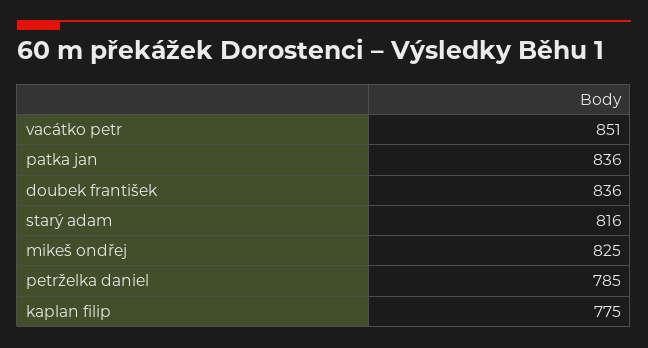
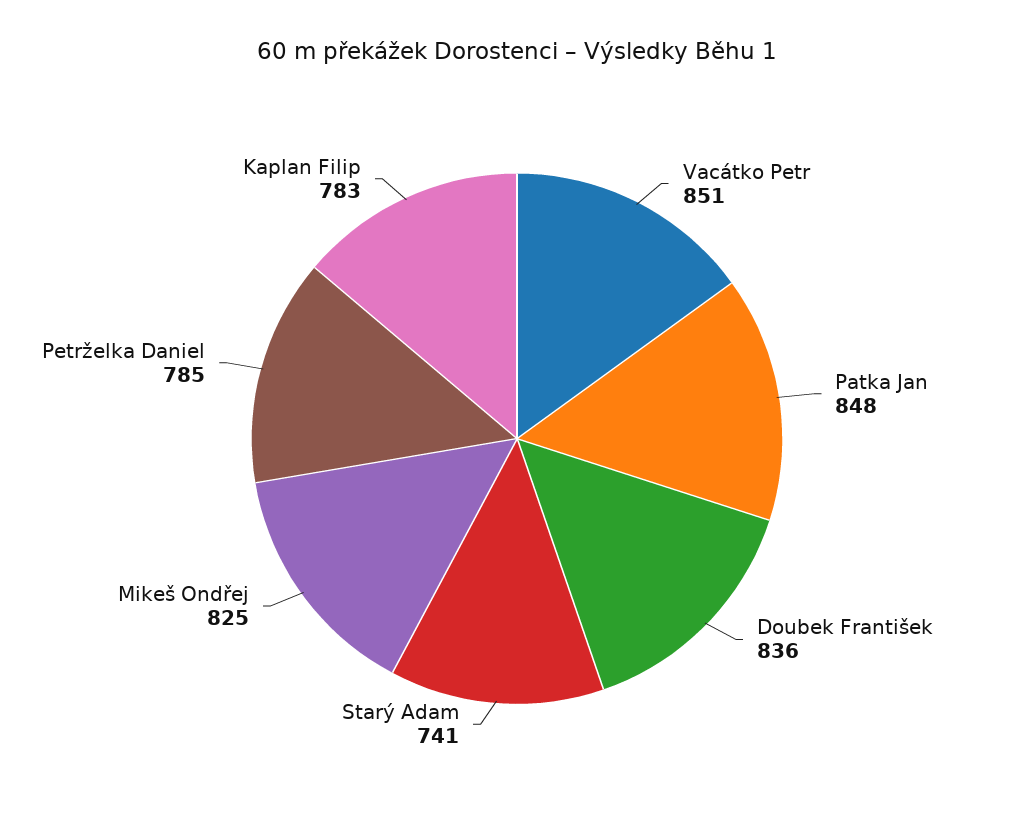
patka jan: 836 -> 848
starý adam: 816 -> 741
kaplan filip: 775 -> 783

